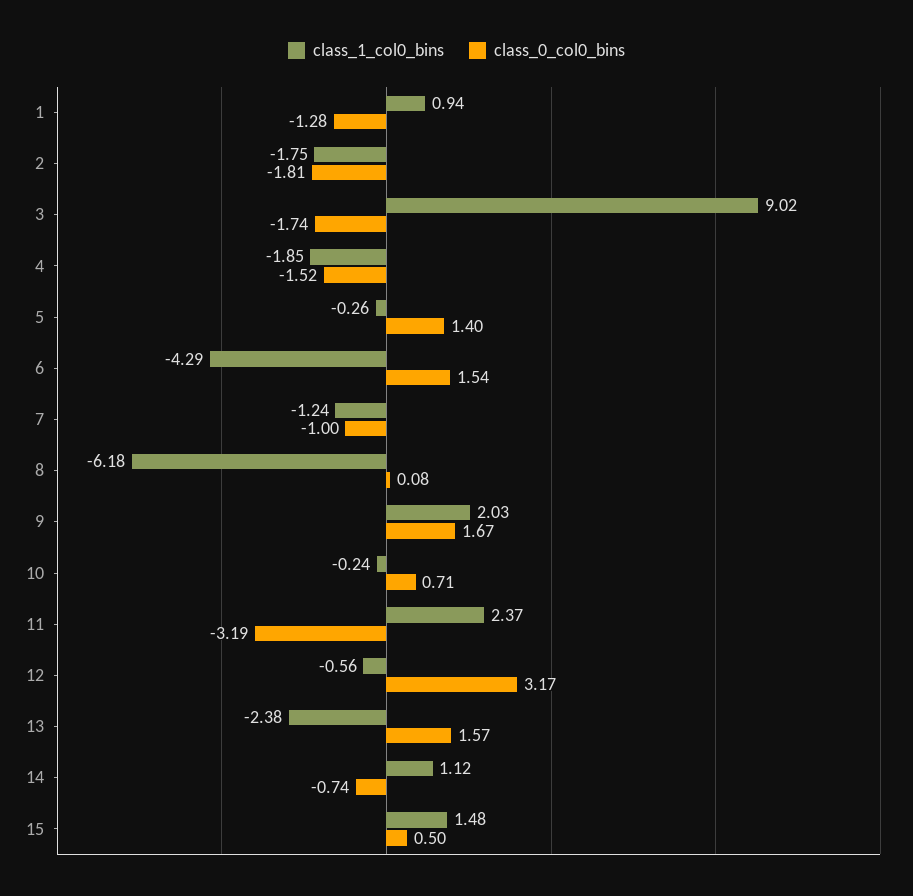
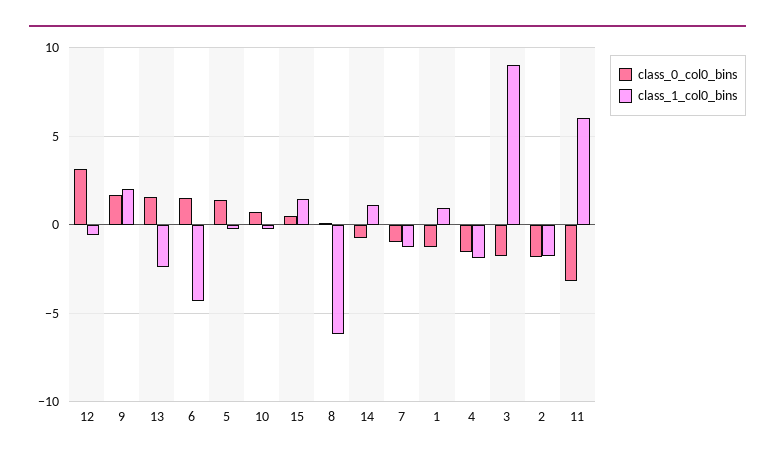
class_1_col0_bins, 11: 2.37 -> 6

